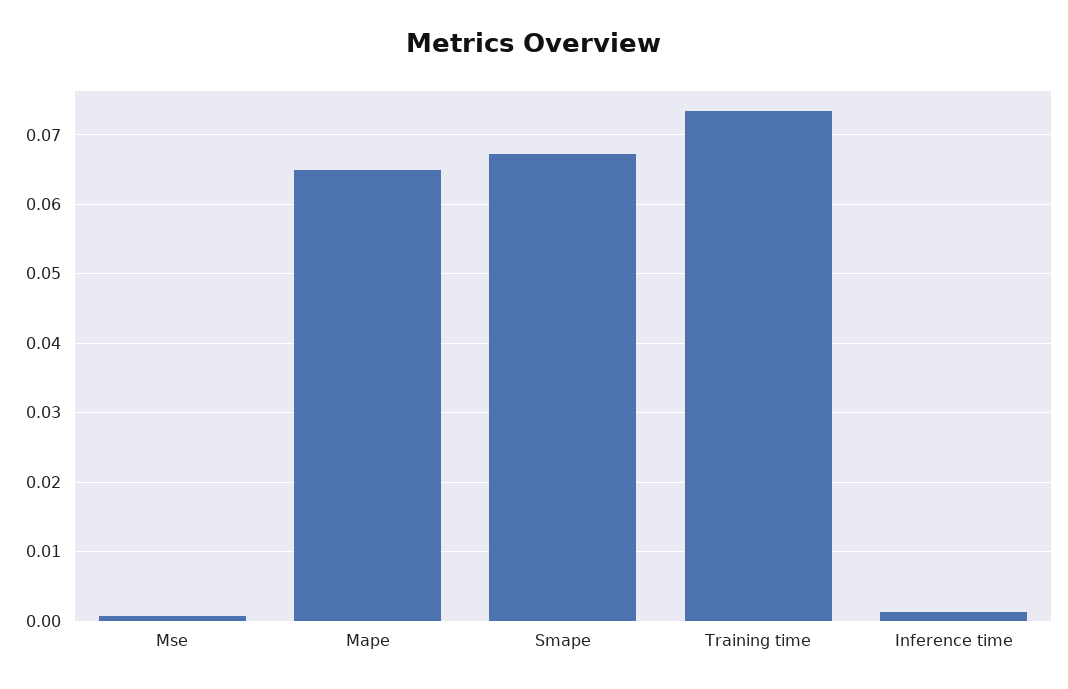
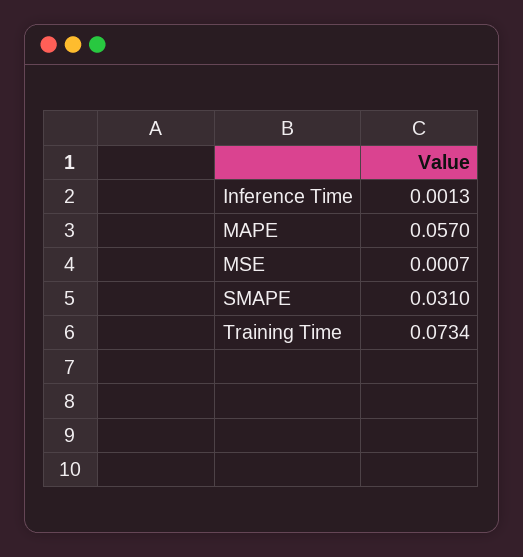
Mape: 0.065 -> 0.057
Smape: 0.067 -> 0.031

